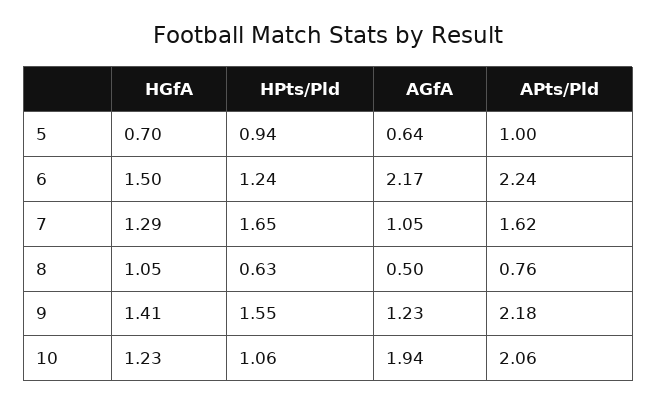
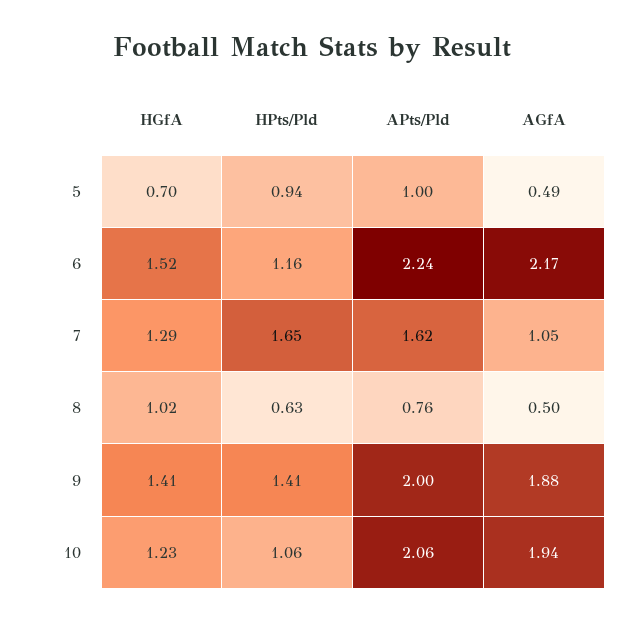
AGfA, 5: 0.64 -> 0.49
HGfA, 6: 1.5 -> 1.52
HPts/Pld, 6: 1.24 -> 1.16
HGfA, 8: 1.05 -> 1.02
HPts/Pld, 9: 1.55 -> 1.41
AGfA, 9: 1.23 -> 1.88
APts/Pld, 9: 2.18 -> 2

